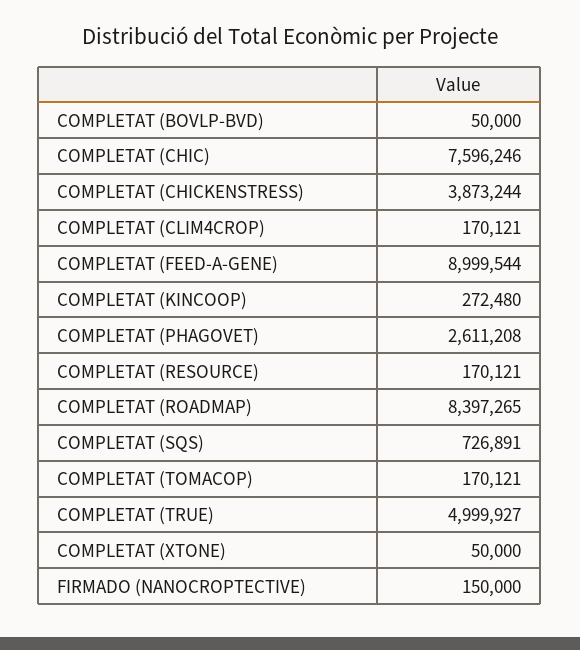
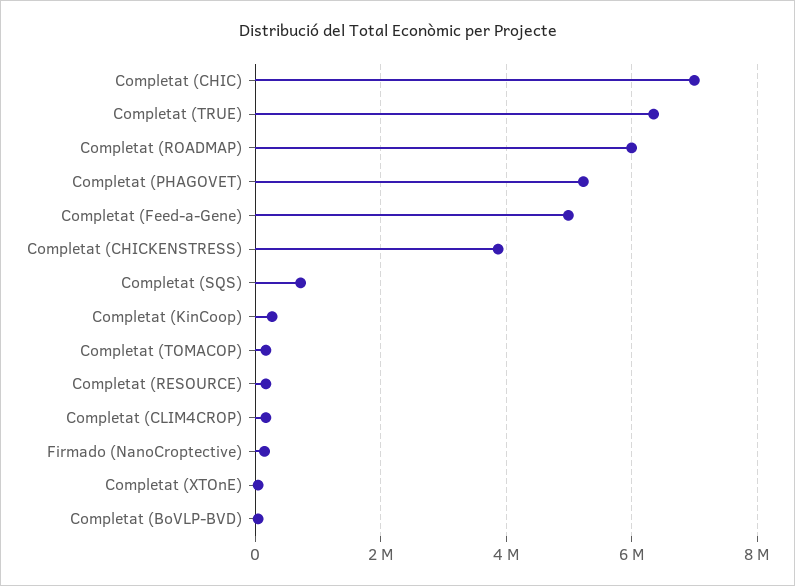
COMPLETAT (CHIC): 7596246 -> 7000000
COMPLETAT (FEED-A-GENE): 8999544 -> 5000000
COMPLETAT (PHAGOVET): 2611208 -> 5200000
COMPLETAT (ROADMAP): 8397265 -> 6000000
COMPLETAT (TRUE): 4999927 -> 6400000

